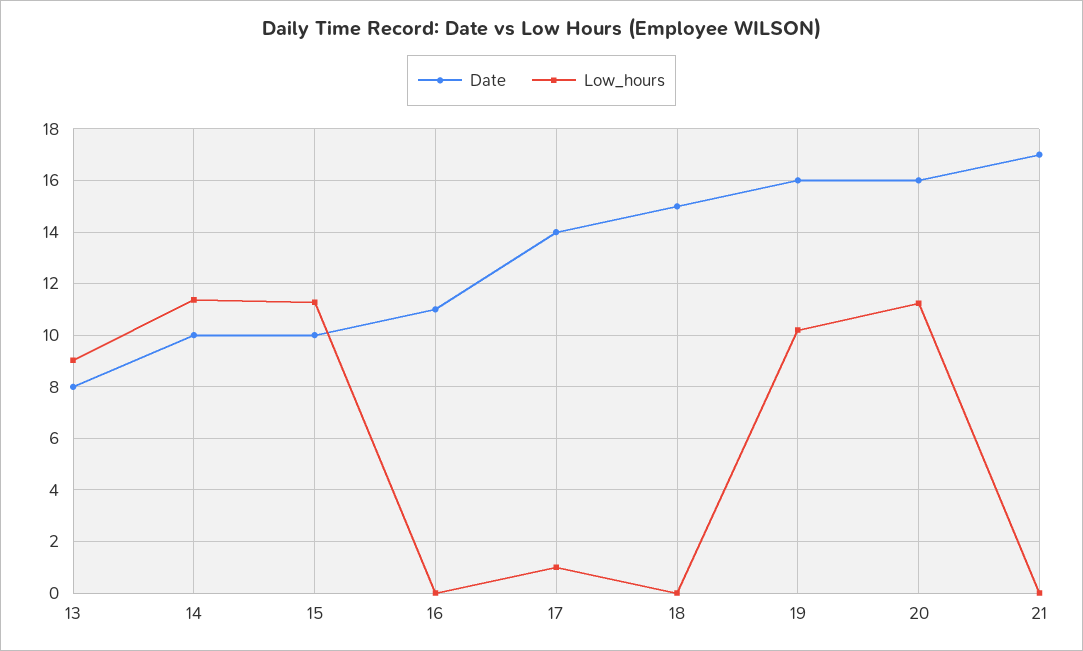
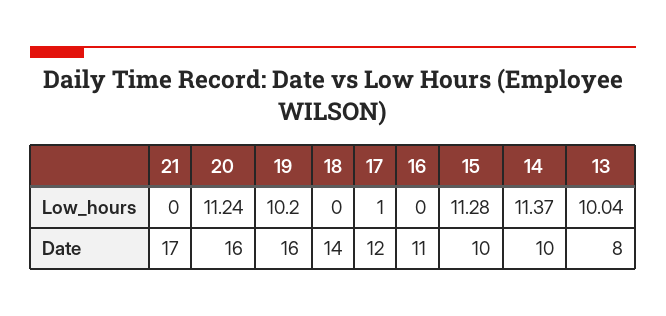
Low_hours, 13: 9 -> 10.04
Date, 17: 14 -> 12
Date, 18: 15 -> 14

